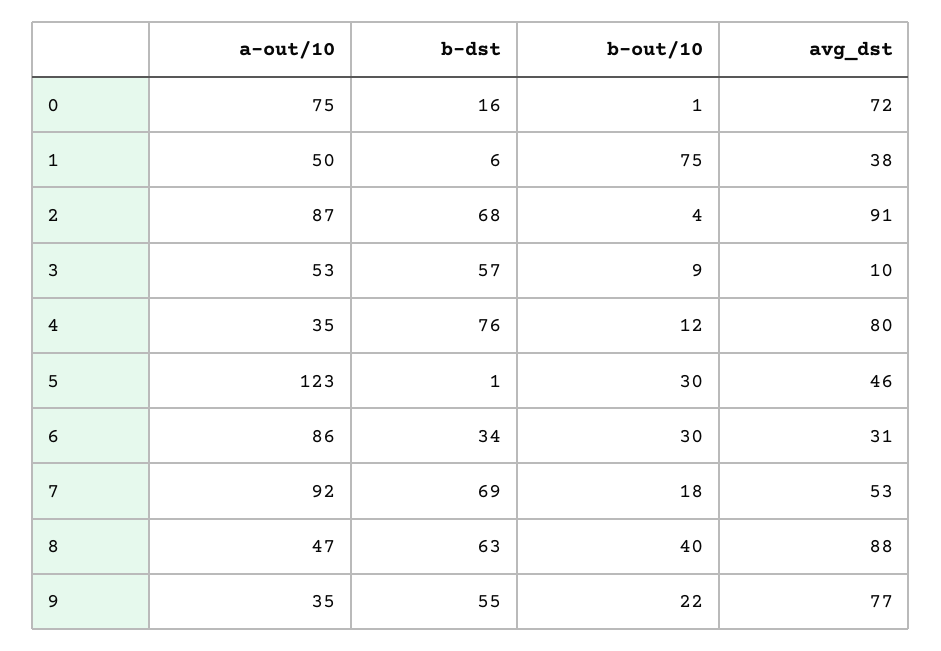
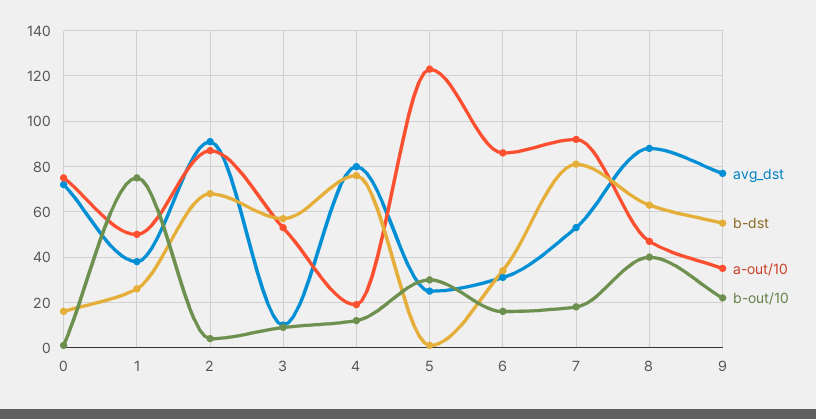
b-dst, 1: 6 -> 25
a-out/10, 4: 35 -> 20
avg_dst, 5: 46 -> 25
b-out/10, 6: 30 -> 15
b-dst, 7: 69 -> 80

